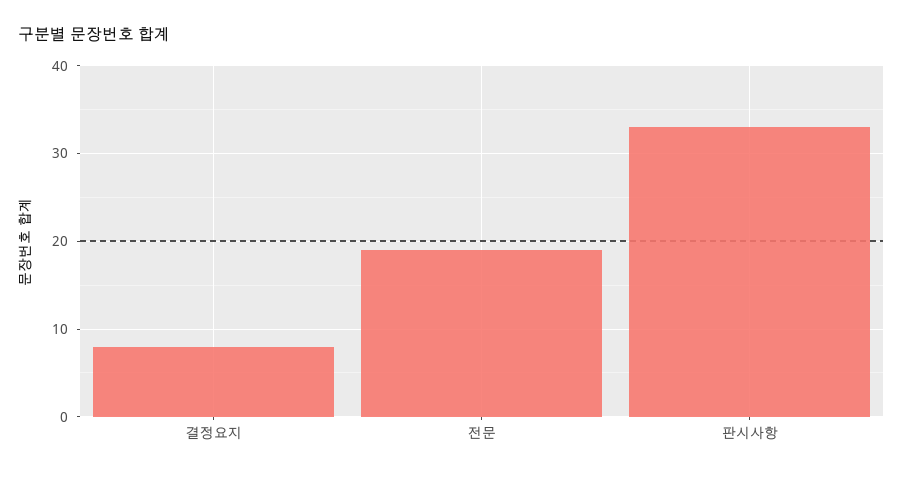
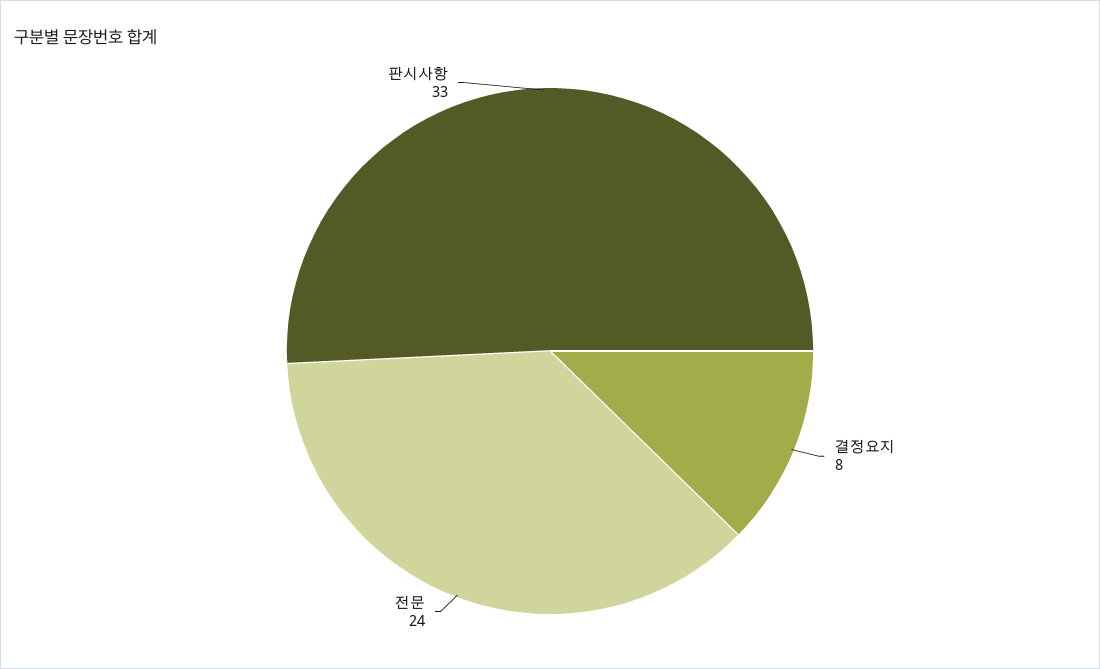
전문: 19 -> 24

